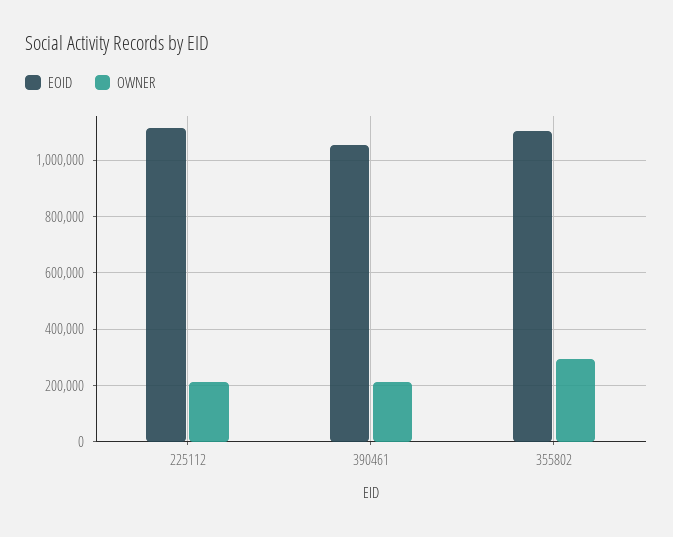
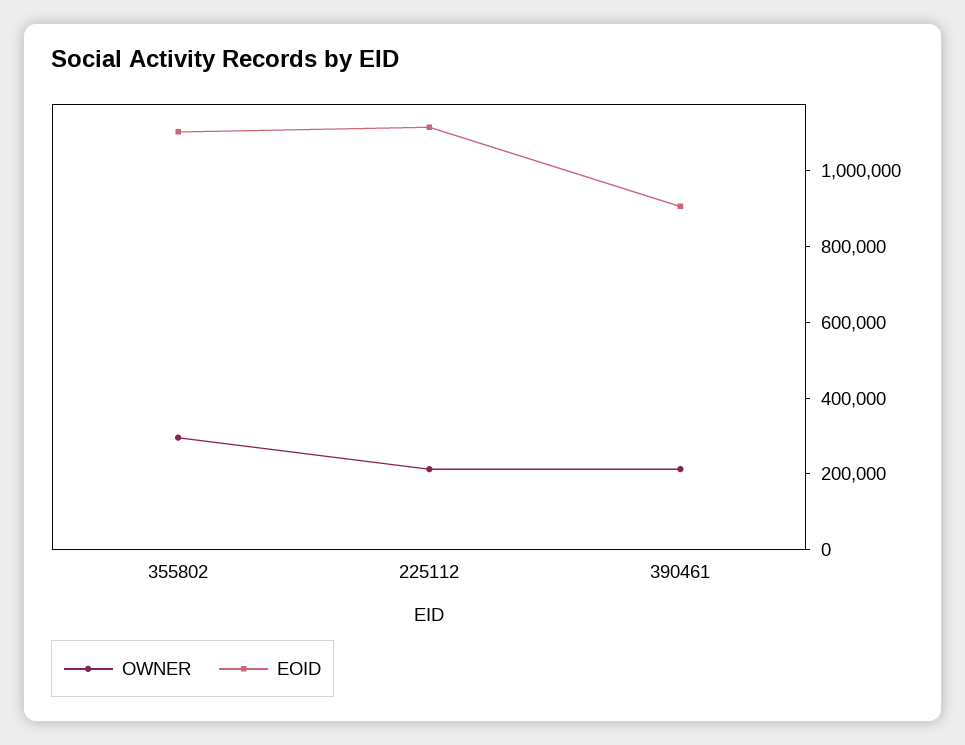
EOID, 390461: 1050000 -> 900000

